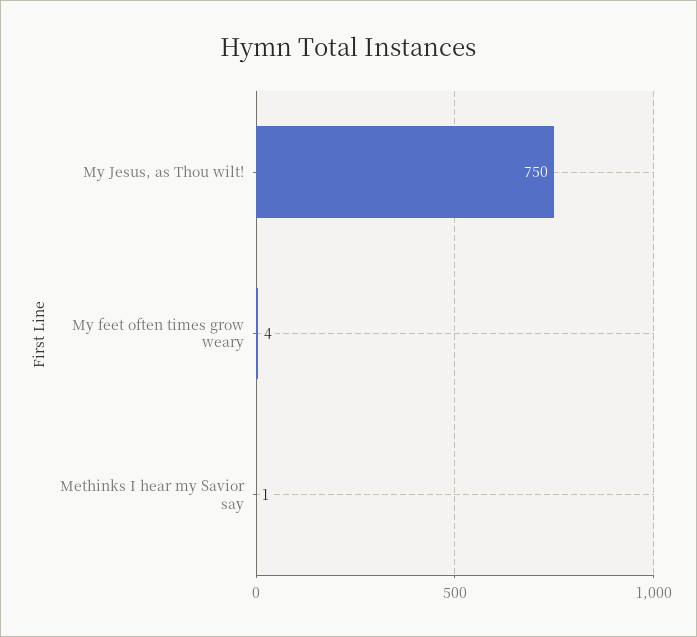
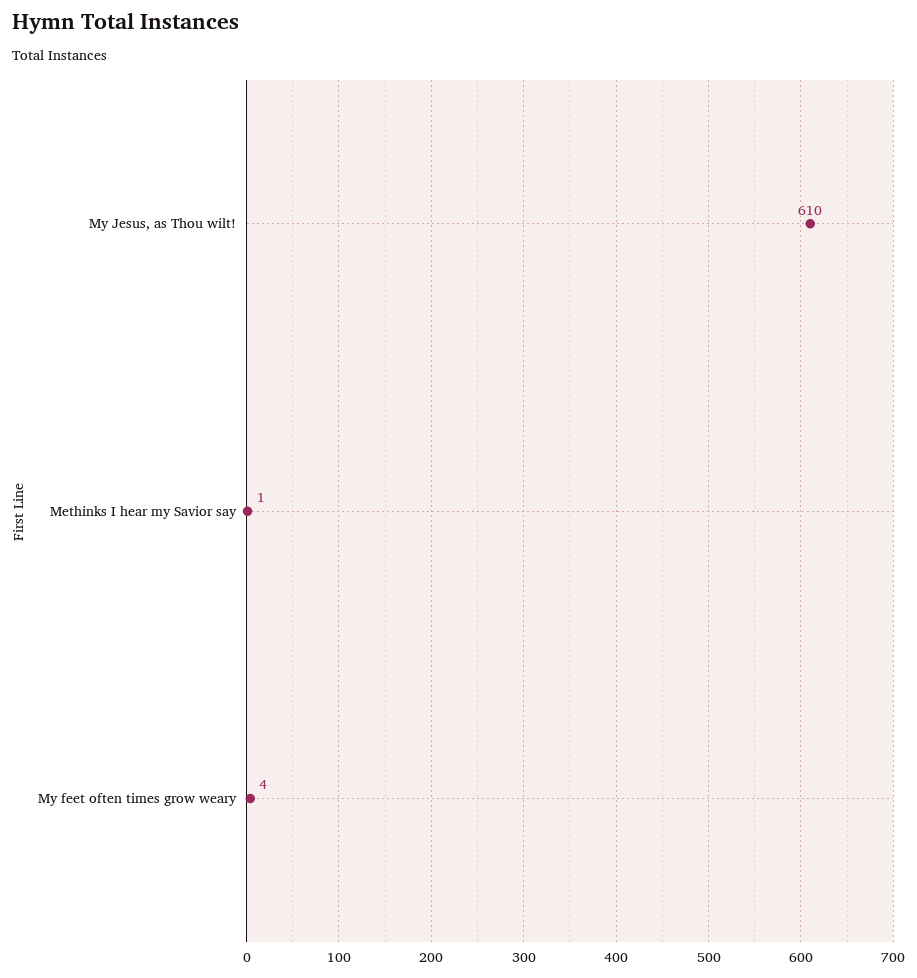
My Jesus, as Thou wilt!: 750 -> 610

